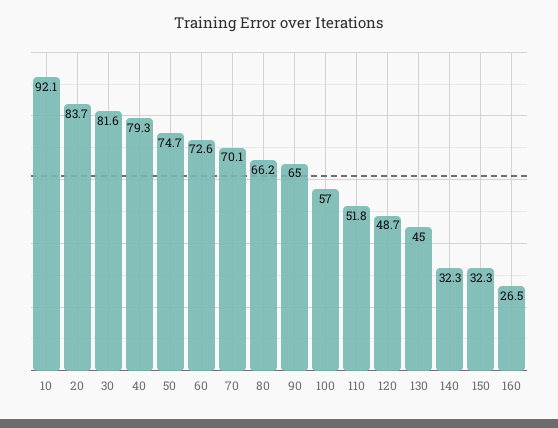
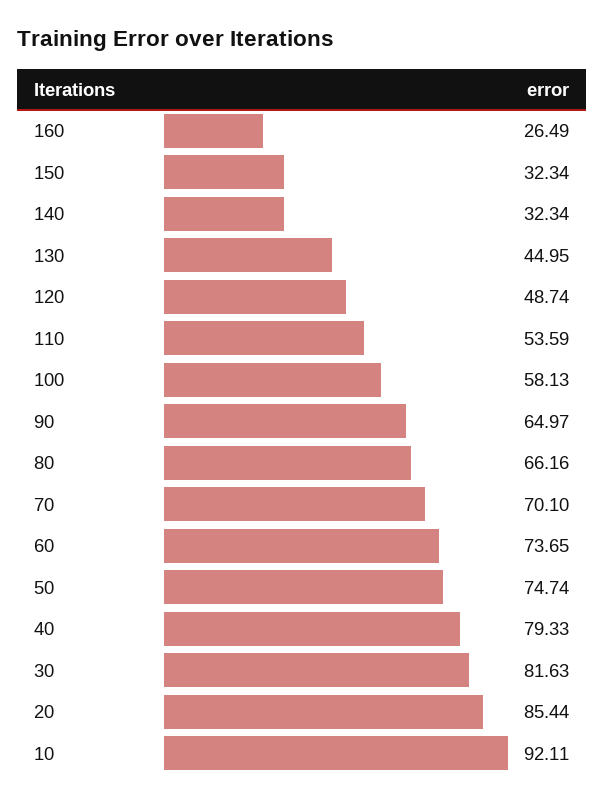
20: 83.7 -> 85.44
60: 72.6 -> 73.65
100: 57 -> 58.13
110: 51.8 -> 53.59

